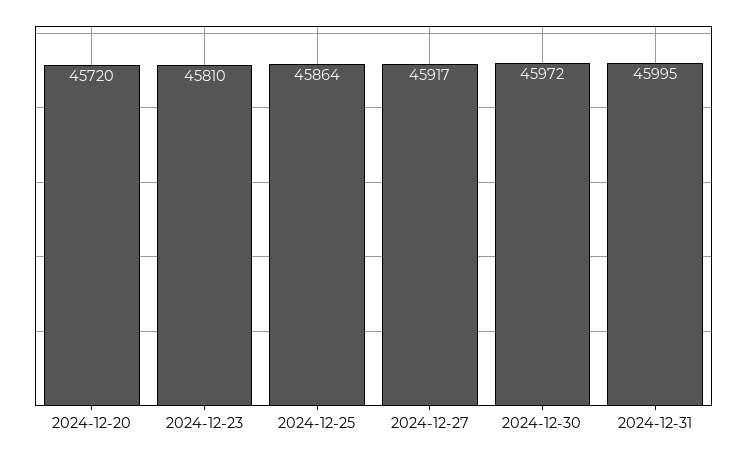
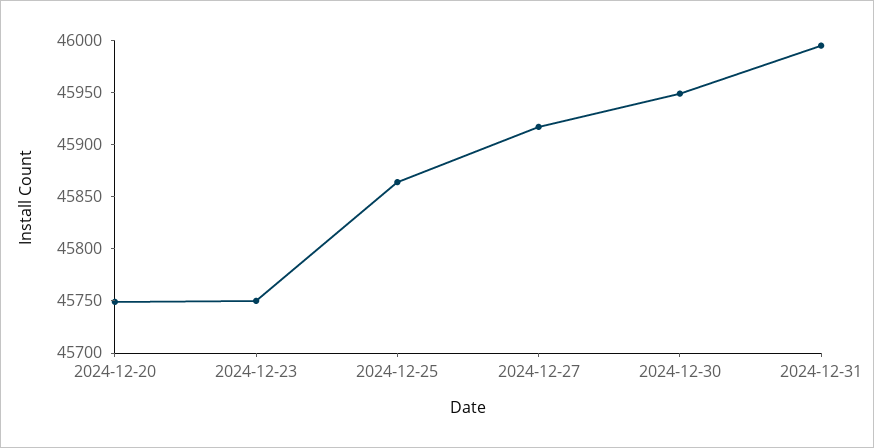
2024-12-20: 45720 -> 45750
2024-12-23: 45810 -> 45750
2024-12-30: 45972 -> 45950

